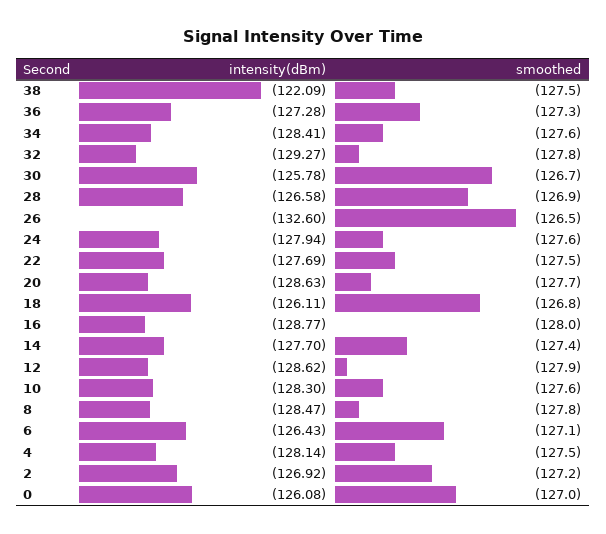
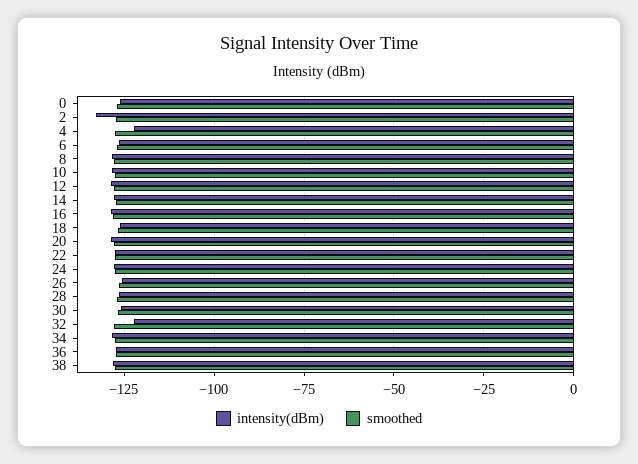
intensity(dBm), 38: -122.09 -> -127.5
intensity(dBm), 32: -129.27 -> -122.5
intensity(dBm), 26: -132.6 -> -125
intensity(dBm), 4: -128.14 -> -122.5
intensity(dBm), 2: -126.92 -> -132.5

